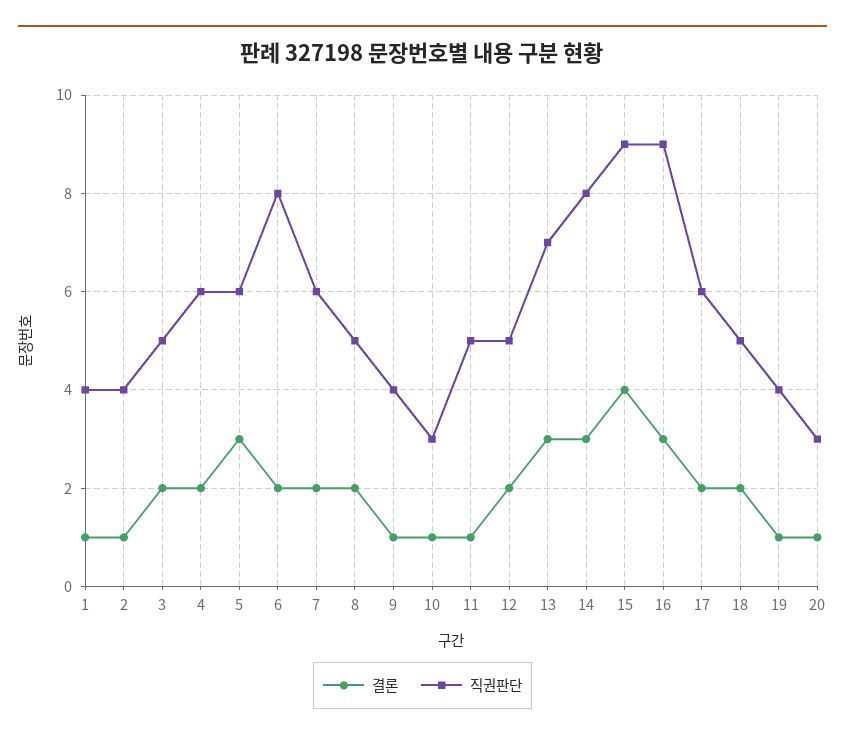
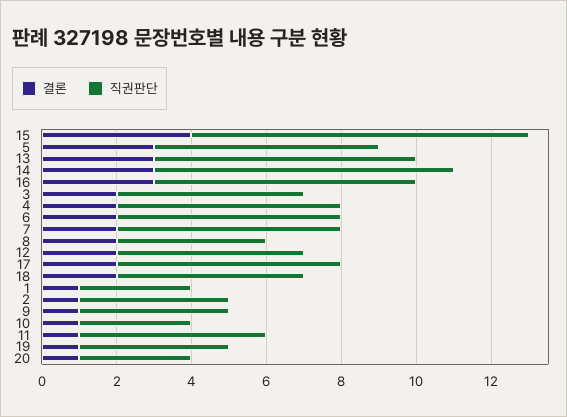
직권판단, 1: 4 -> 3
직권판단, 6: 8 -> 6
직권판단, 8: 5 -> 4
직권판단, 16: 9 -> 7

